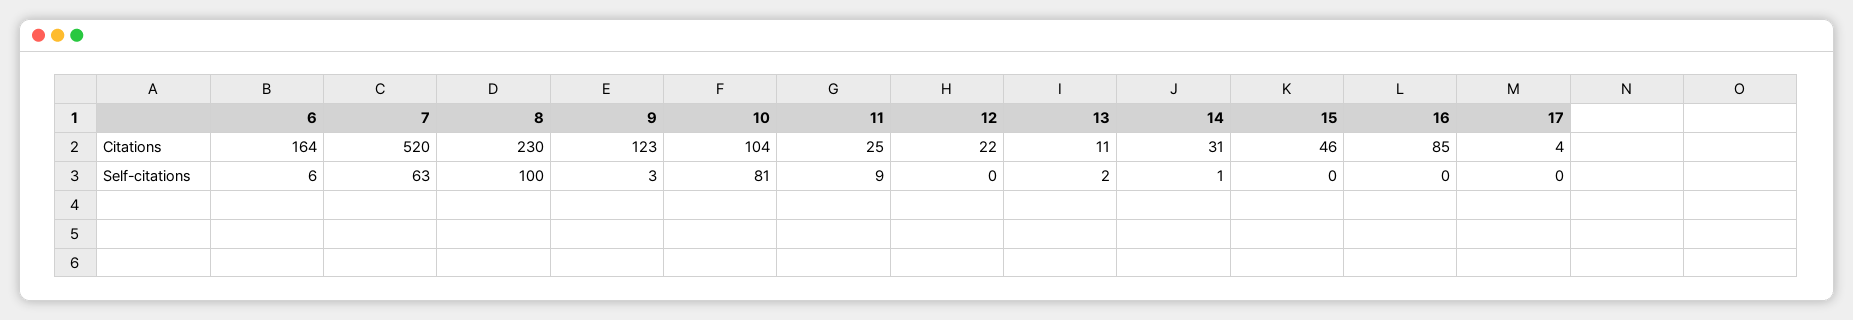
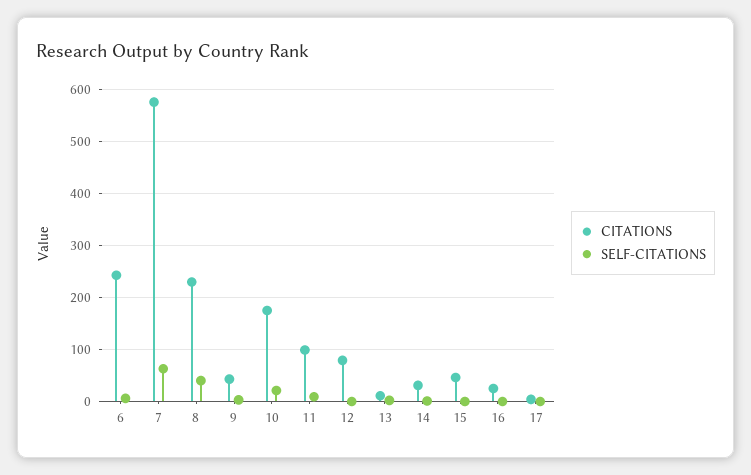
Citations, 6: 164 -> 240
Citations, 7: 520 -> 580
Citations, 9: 123 -> 40
Citations, 10: 104 -> 180
Citations, 11: 25 -> 100
Citations, 12: 22 -> 80
Citations, 16: 85 -> 20
Self-citations, 8: 100 -> 40
Self-citations, 10: 81 -> 20

